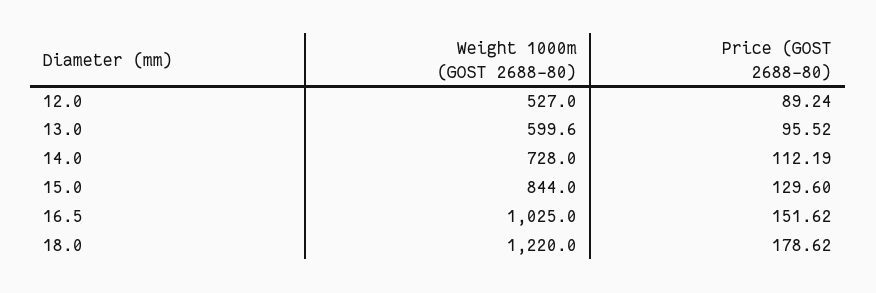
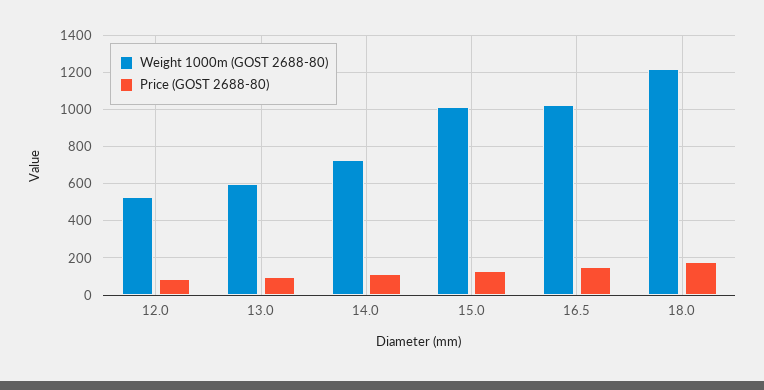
Weight 1000m (GOST 2688-80), 15.0: 844 -> 1000

